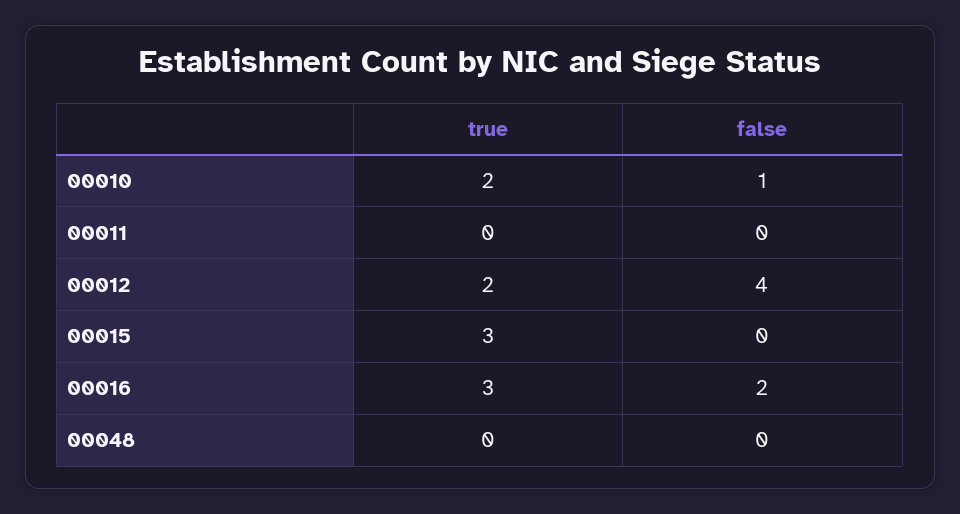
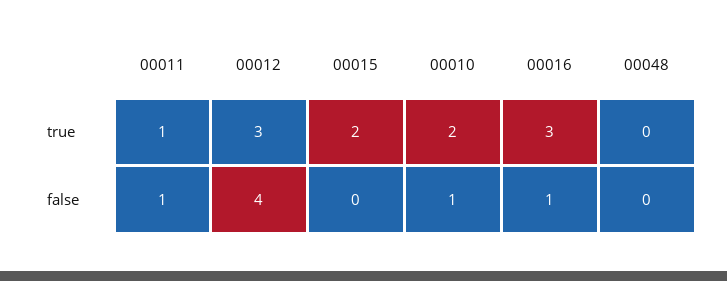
true, 00011: 0 -> 1
false, 00011: 0 -> 1
true, 00012: 2 -> 3
true, 00015: 3 -> 2
false, 00016: 2 -> 1

